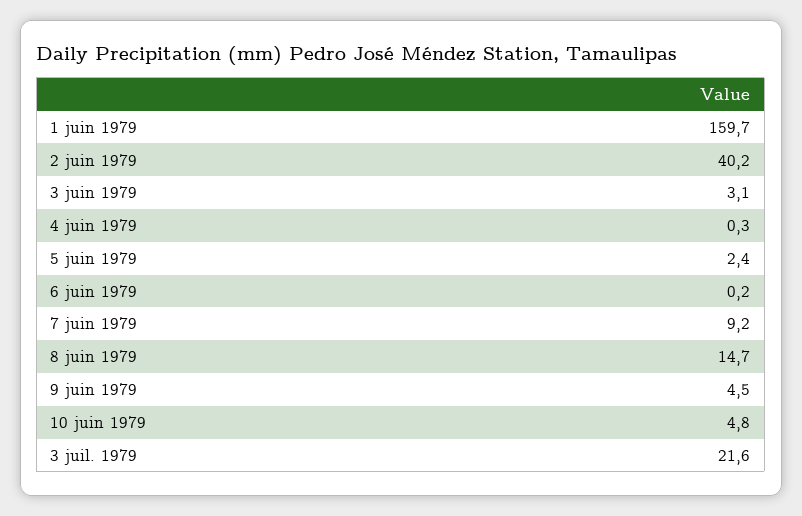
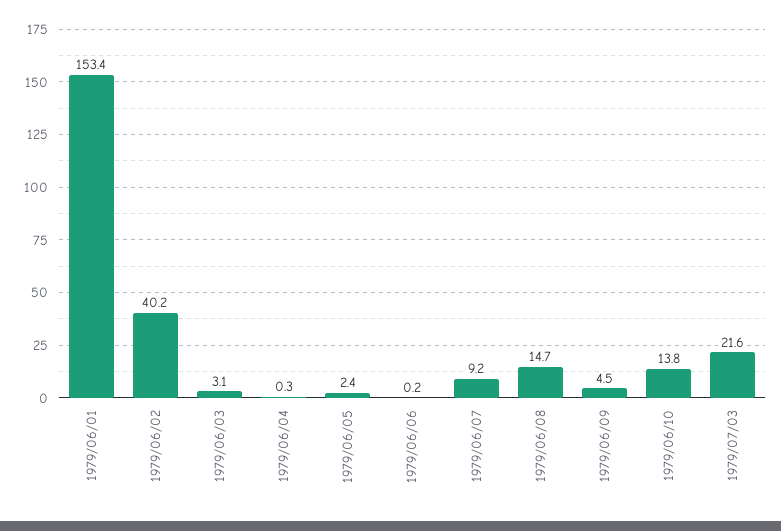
1 juin 1979: 159.7 -> 153.4
10 juin 1979: 4.8 -> 13.8

